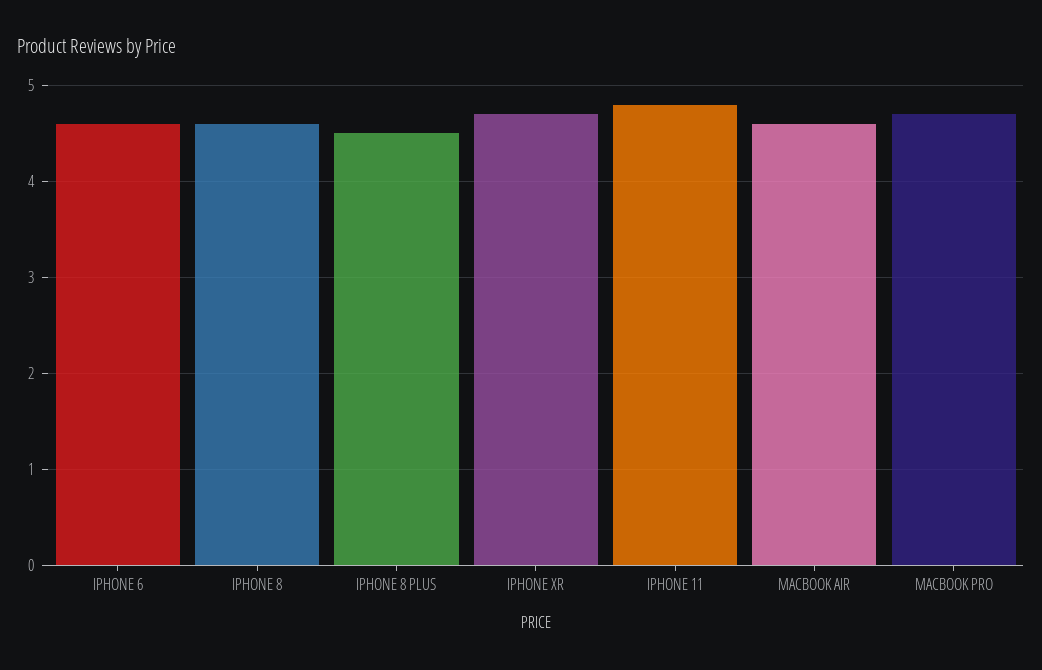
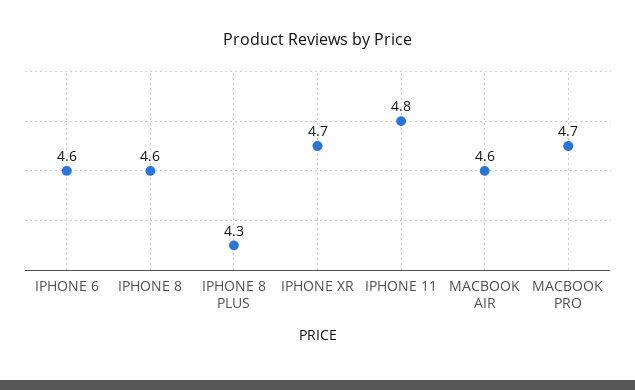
IPHONE 8 PLUS: 4.5 -> 4.3

